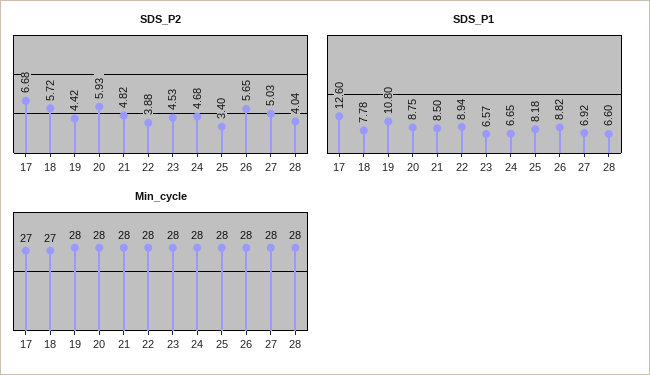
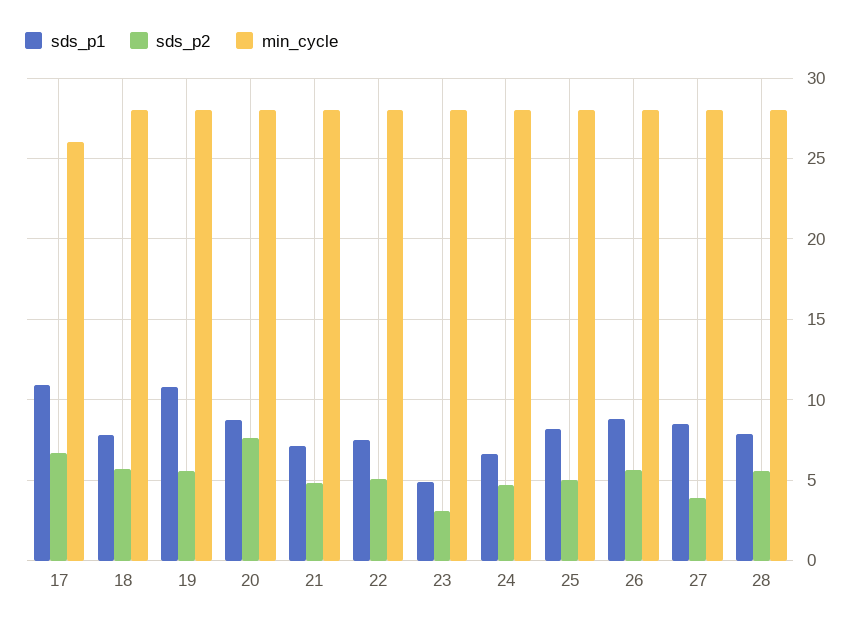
SDS_P2, 19: 4.42 -> 5.5
SDS_P2, 20: 5.93 -> 7.5
SDS_P2, 22: 3.88 -> 5
SDS_P2, 23: 4.53 -> 3
SDS_P2, 25: 3.4 -> 5
SDS_P2, 27: 5.03 -> 4
SDS_P2, 28: 4.04 -> 5.5
SDS_P1, 17: 12.6 -> 11
SDS_P1, 21: 8.5 -> 7
SDS_P1, 22: 8.94 -> 7.5
SDS_P1, 23: 6.57 -> 5
SDS_P1, 27: 6.92 -> 8.5
SDS_P1, 28: 6.6 -> 8
Min_cycle, 17: 27 -> 26
Min_cycle, 18: 27 -> 28

